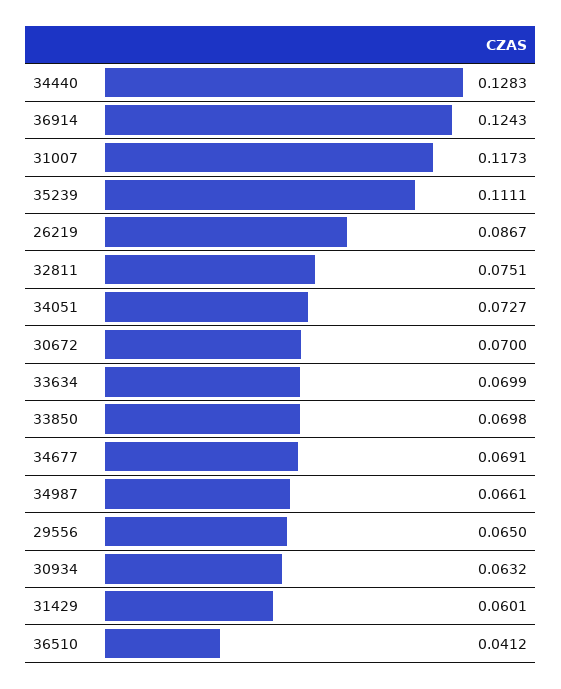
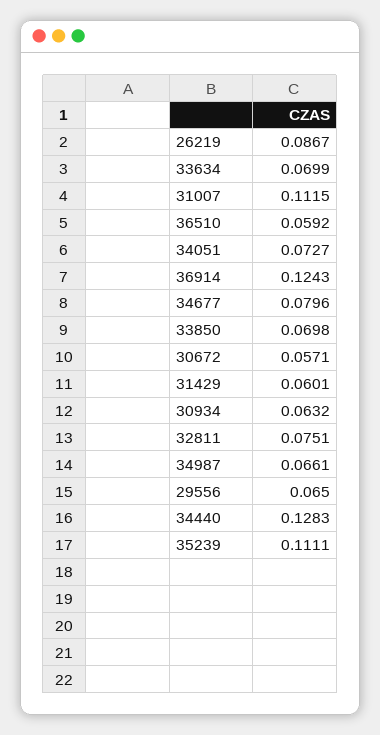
31007: 0.1173 -> 0.1115
30672: 0.07 -> 0.0571
34677: 0.0691 -> 0.0796
36510: 0.0412 -> 0.0592

